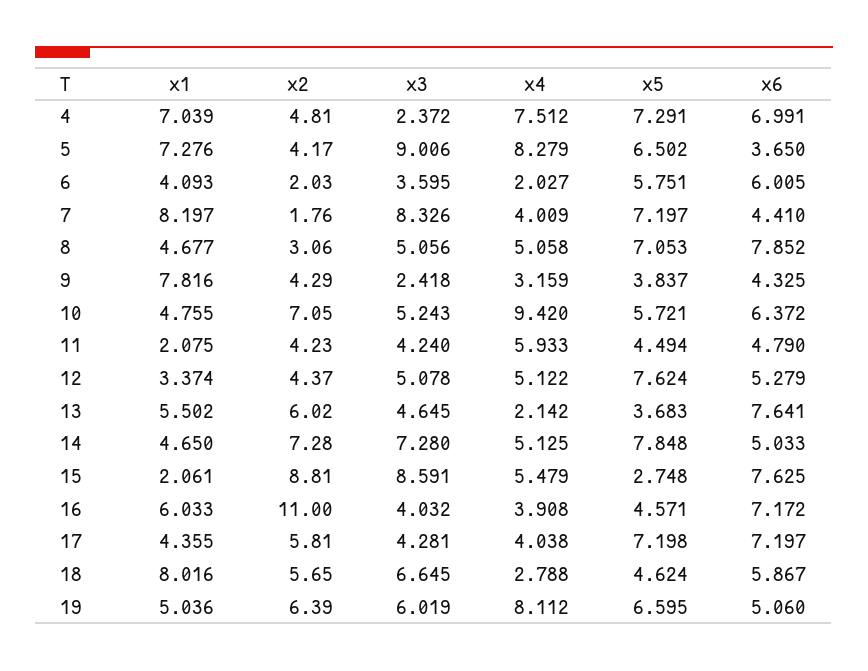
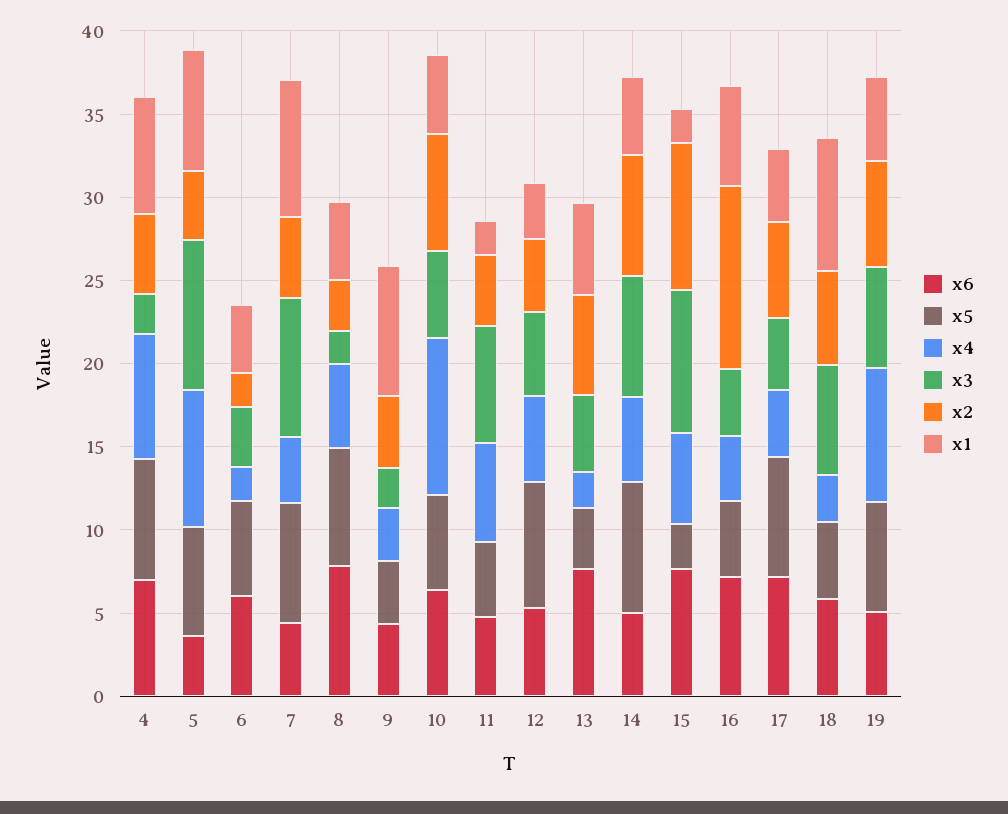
x2, 7: 1.76 -> 5
x3, 8: 5.056 -> 2
x3, 11: 4.24 -> 7

